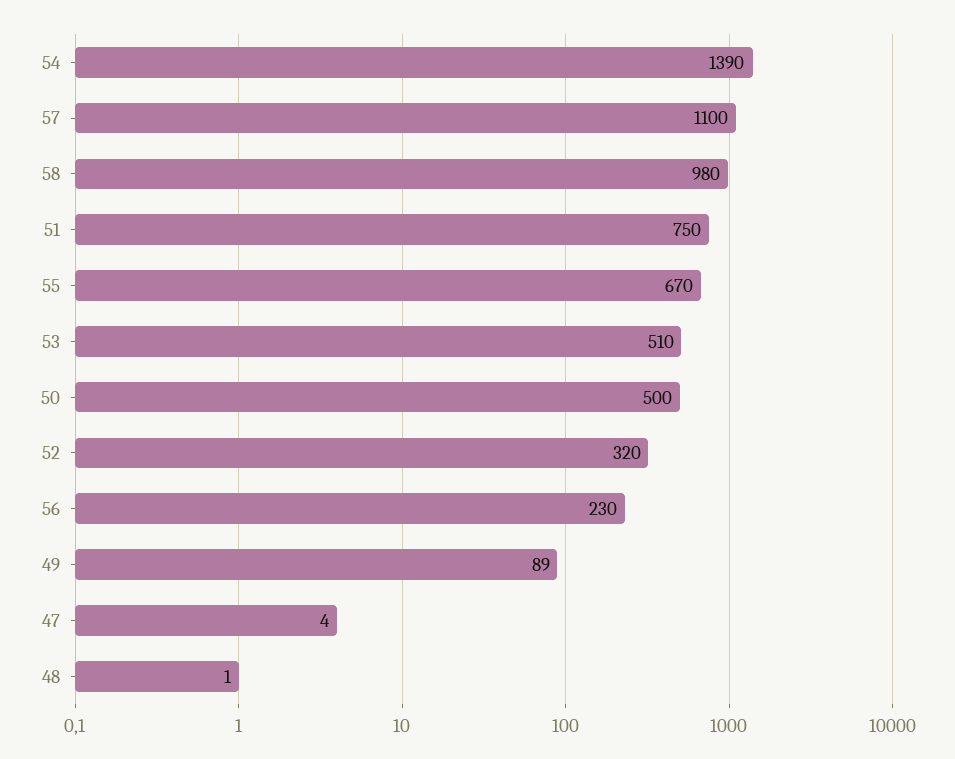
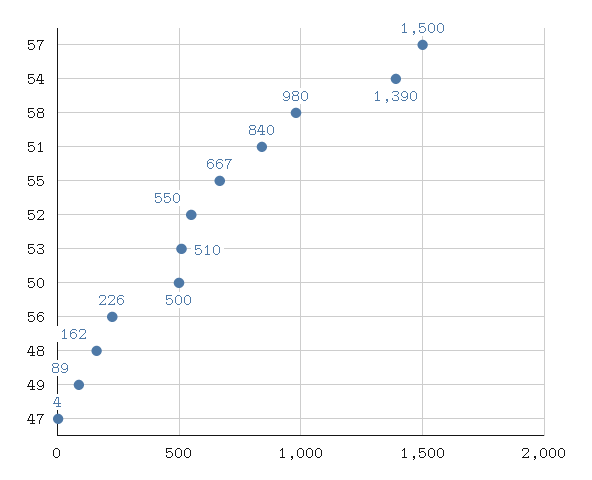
57: 1100 -> 1500
51: 750 -> 840
55: 670 -> 667
52: 320 -> 550
56: 230 -> 226
48: 1 -> 162

